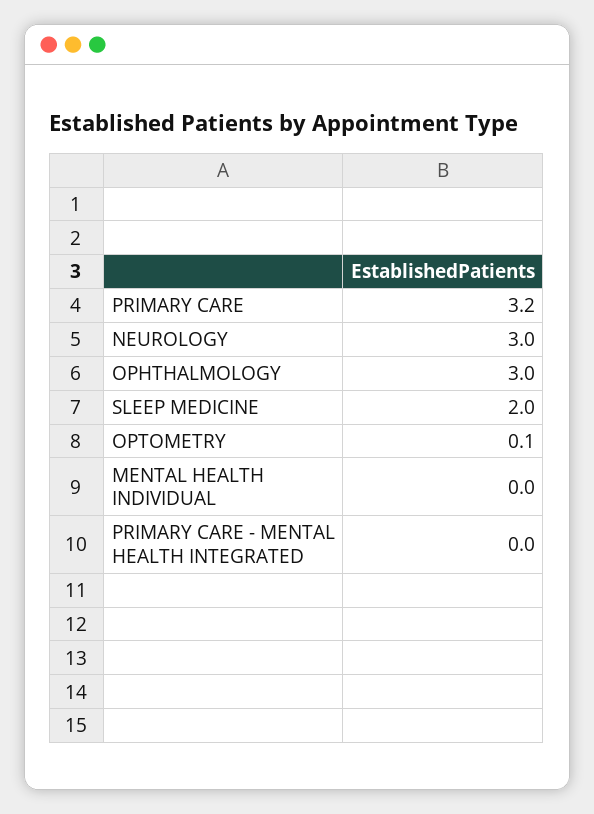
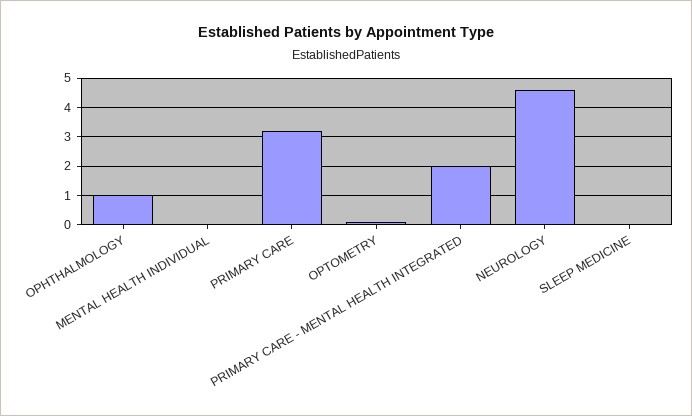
NEUROLOGY: 3 -> 4.5
OPHTHALMOLOGY: 3 -> 1
SLEEP MEDICINE: 2 -> 0
PRIMARY CARE - MENTAL HEALTH INTEGRATED: 0 -> 2

